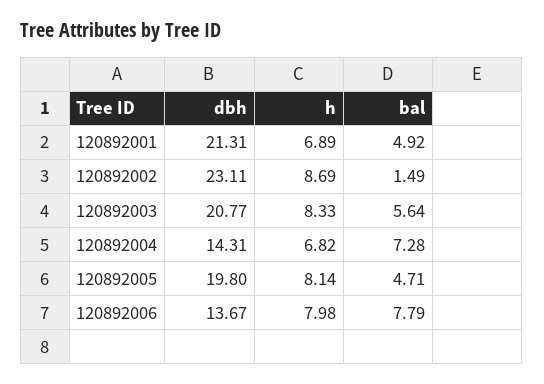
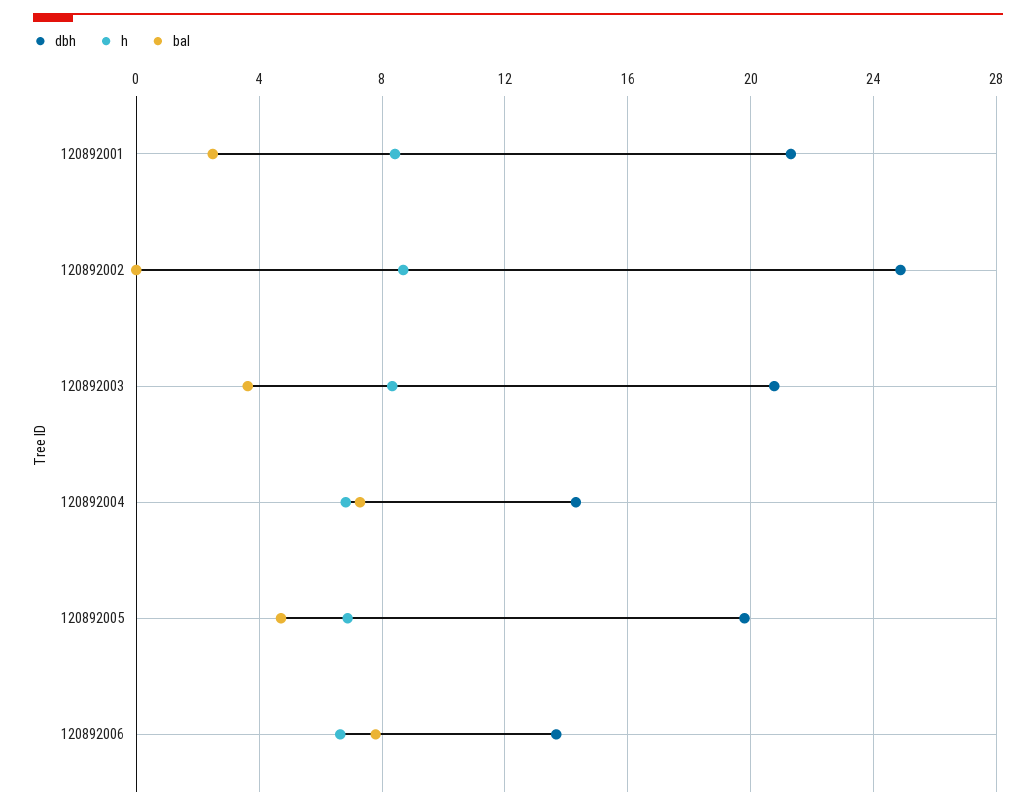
h, 120892001: 6.89 -> 8.5
bal, 120892001: 4.92 -> 2.5
dbh, 120892002: 23.11 -> 25
bal, 120892002: 1.49 -> 0
bal, 120892003: 5.64 -> 3.5
h, 120892005: 8.14 -> 7
h, 120892006: 7.98 -> 6.5

